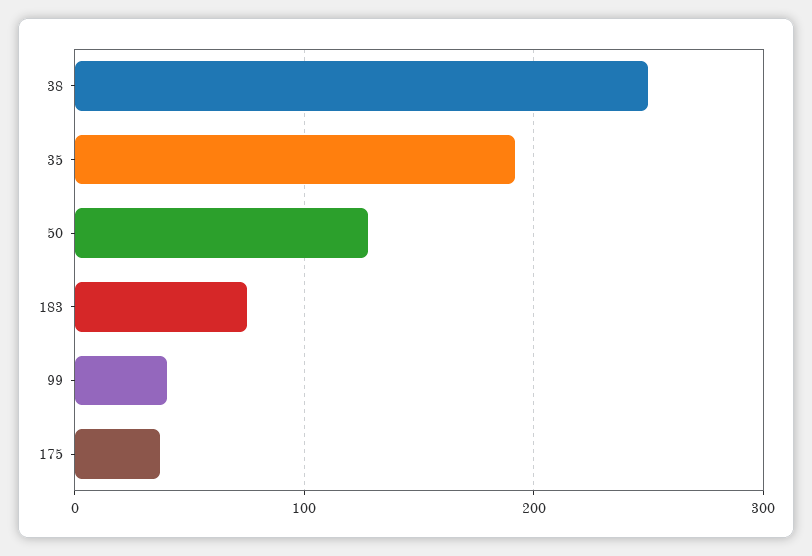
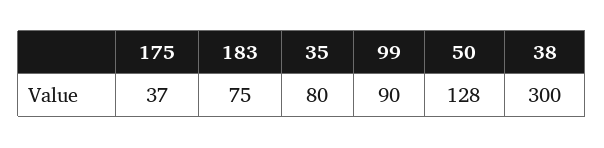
38: 250 -> 300
35: 190 -> 80
99: 40 -> 90

